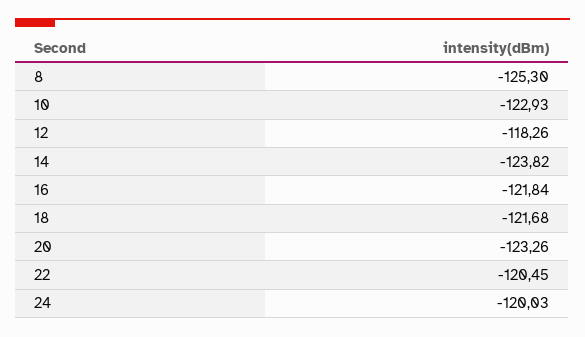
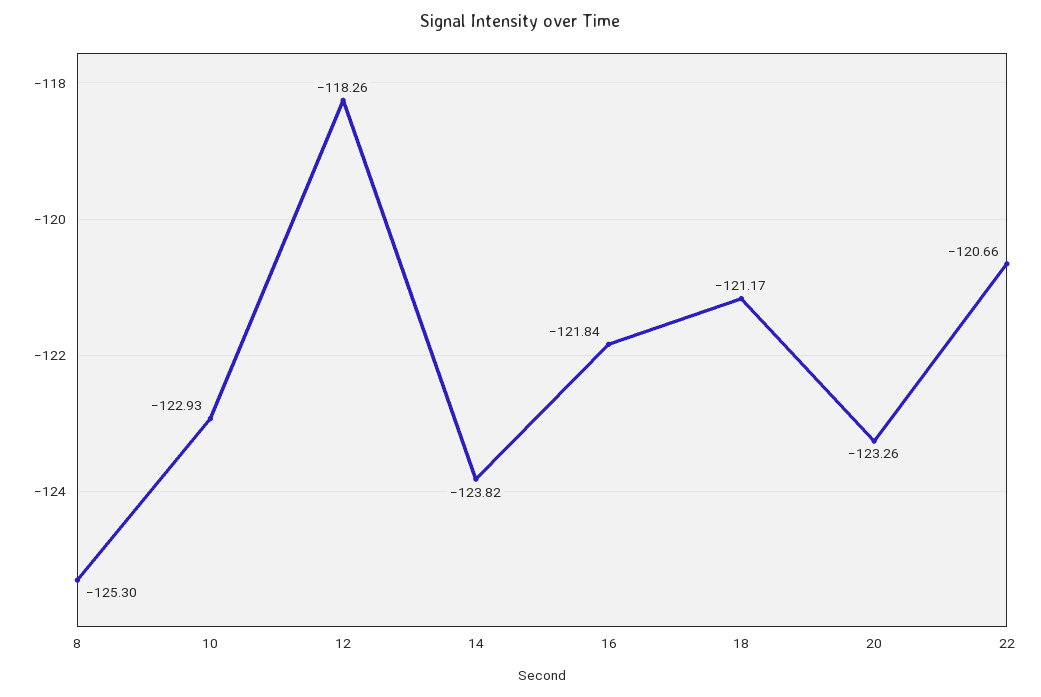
18: -121.68 -> -121.17
22: -120.45 -> -120.66
24: -120.03 -> none

